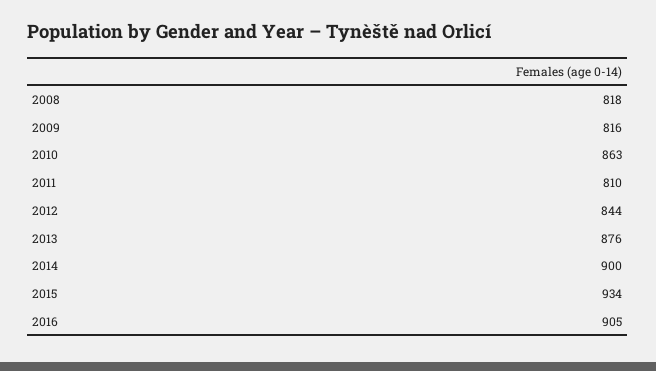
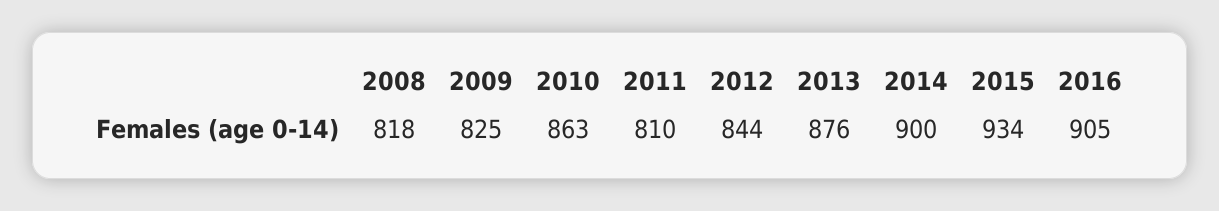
2009: 816 -> 825

